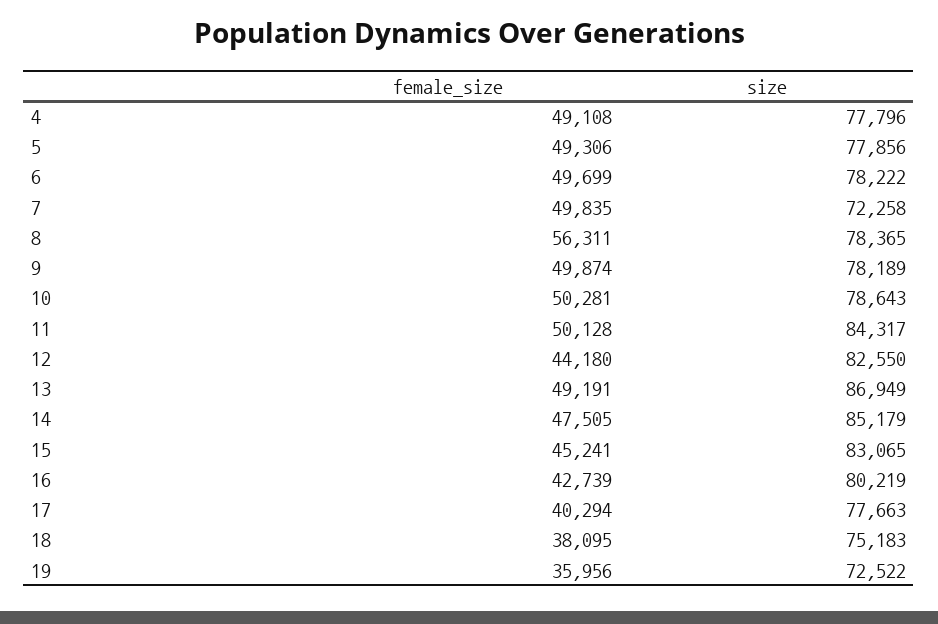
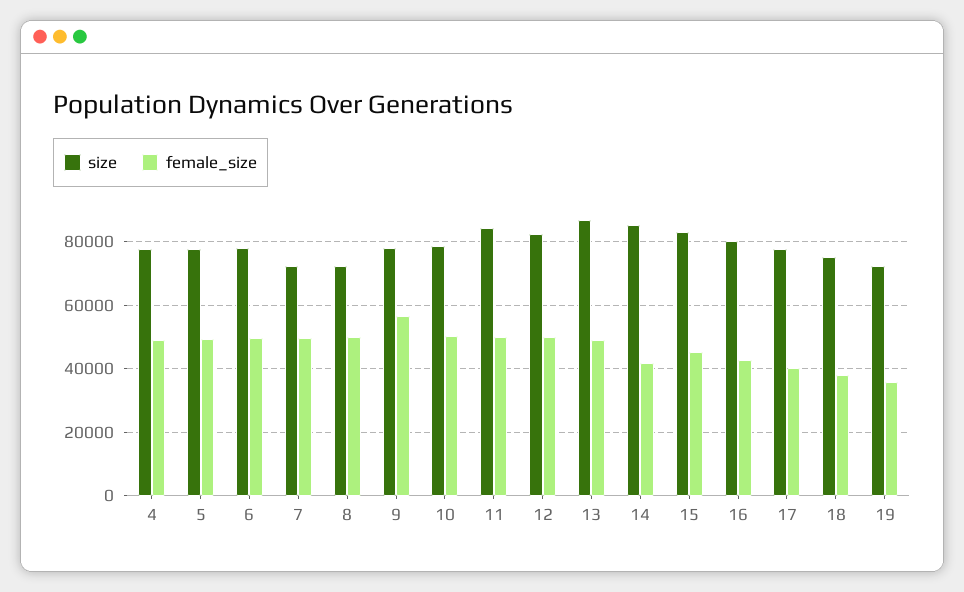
female_size, 8: 56311 -> 50000
size, 8: 78365 -> 72000
female_size, 9: 49874 -> 56000
female_size, 12: 44180 -> 50000
female_size, 14: 47505 -> 42000

